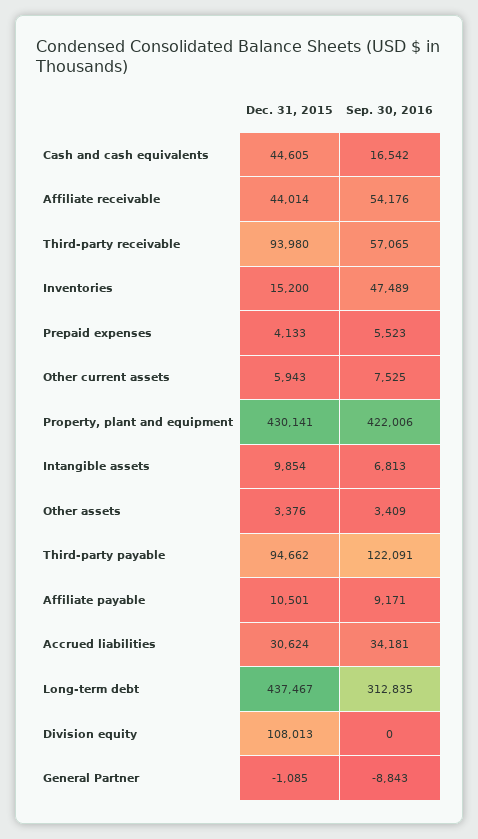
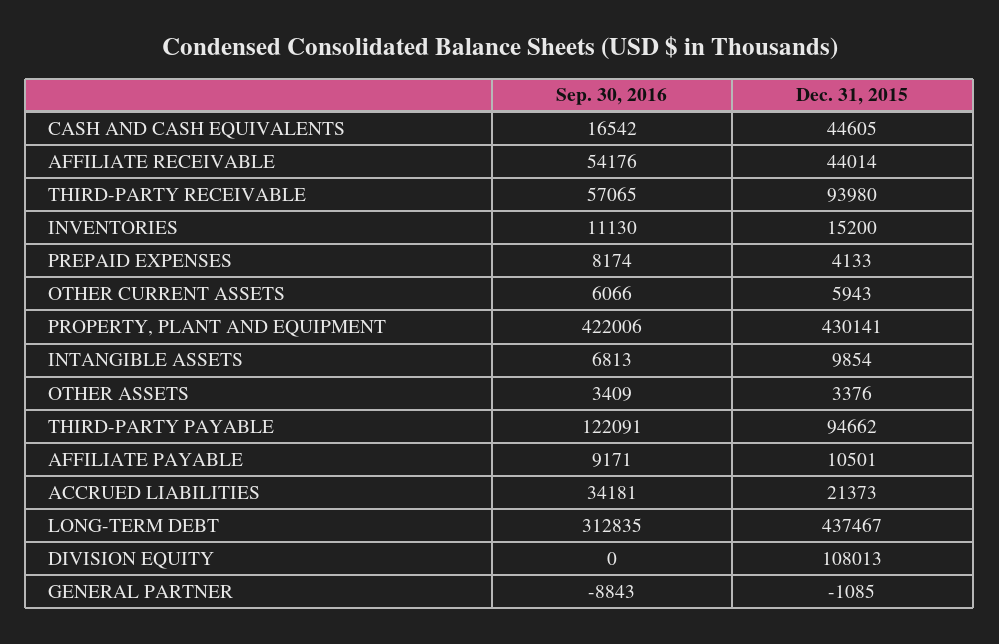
Sep. 30, 2016, Inventories: 47489 -> 11130
Sep. 30, 2016, Prepaid expenses: 5523 -> 8174
Sep. 30, 2016, Other current assets: 7525 -> 6066
Dec. 31, 2015, Accrued liabilities: 30624 -> 21373

